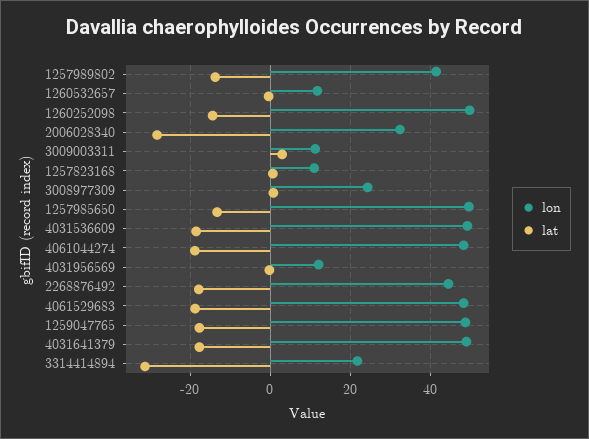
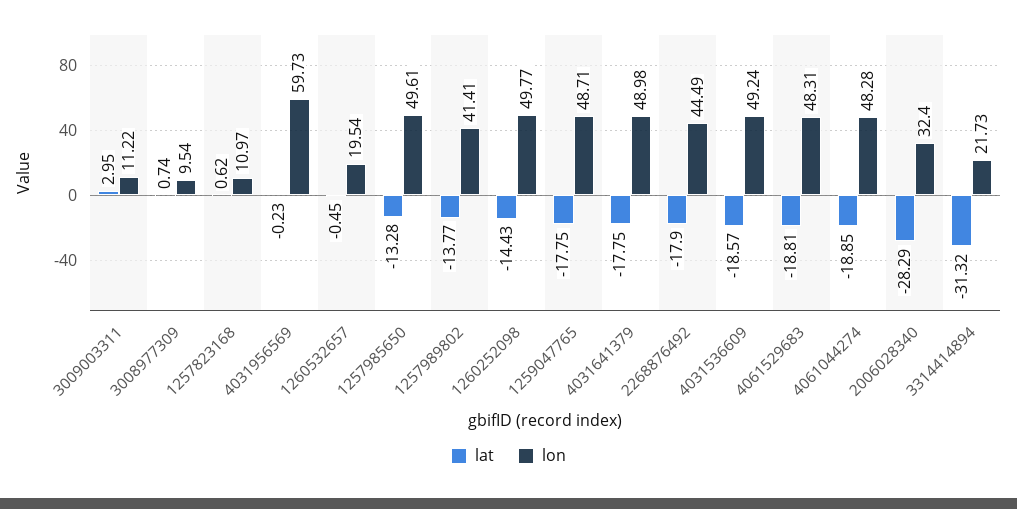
lon, 1260532657: 12 -> 19.54
lon, 3008977309: 24 -> 9.54
lon, 4031956569: 12 -> 59.73

